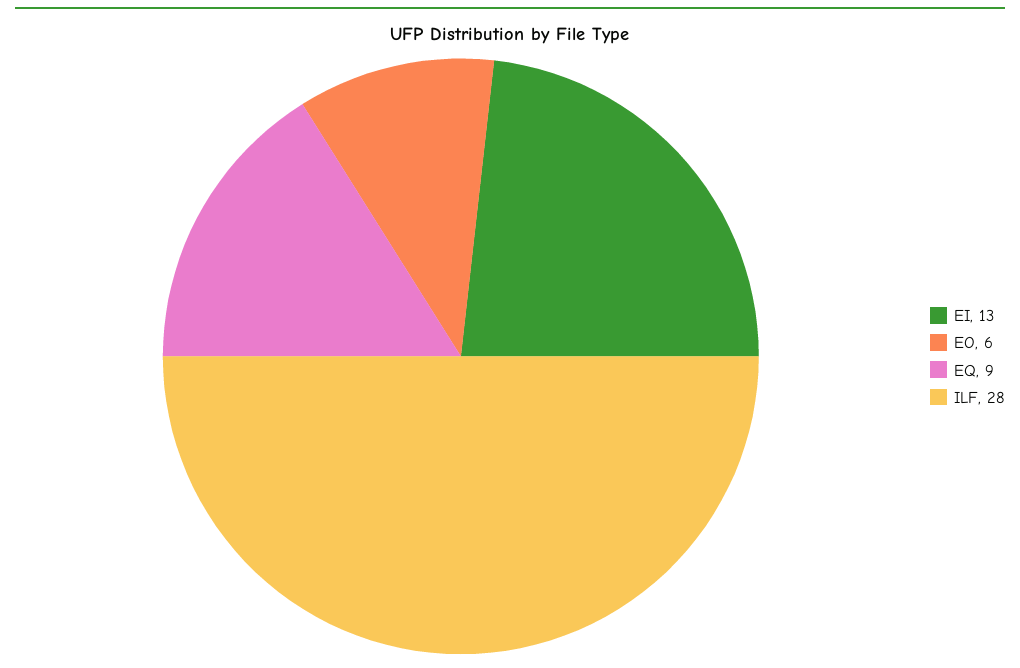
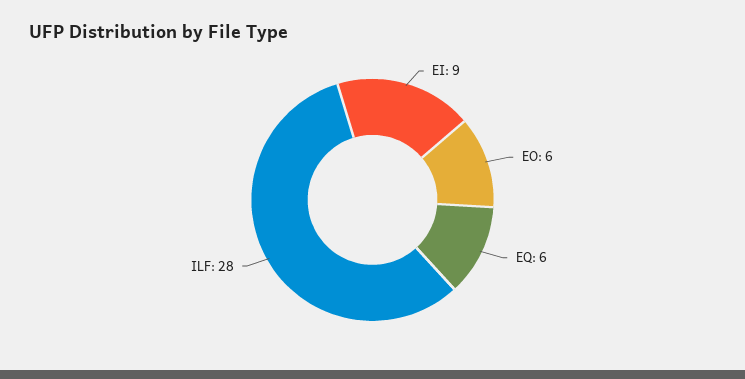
EI: 13 -> 9
EQ: 9 -> 6

